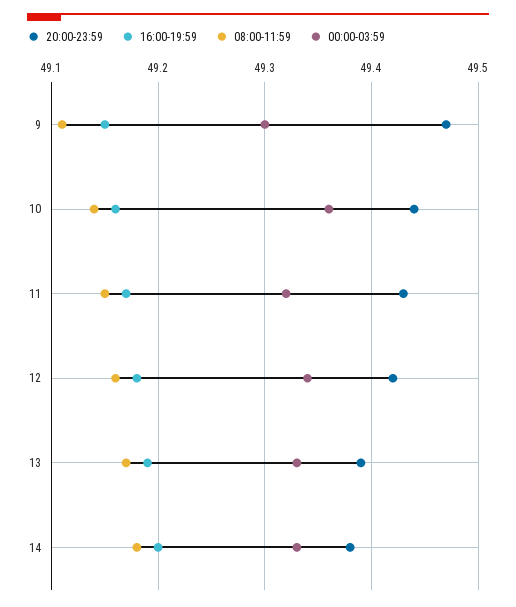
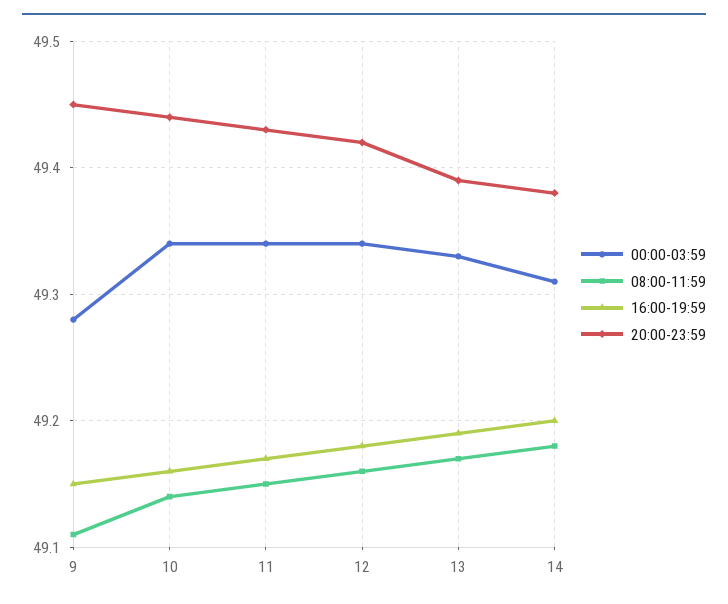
20:00-23:59, 9: 49.47 -> 49.45
00:00-03:59, 9: 49.3 -> 49.28
00:00-03:59, 10: 49.36 -> 49.34
00:00-03:59, 11: 49.32 -> 49.34
00:00-03:59, 14: 49.33 -> 49.31

